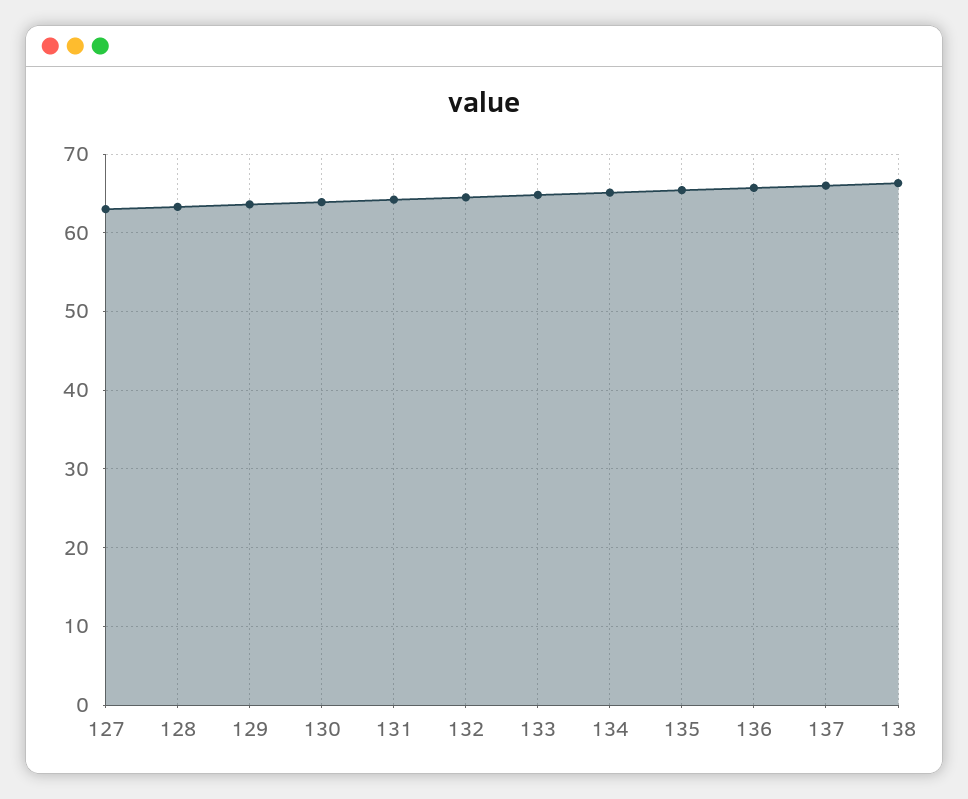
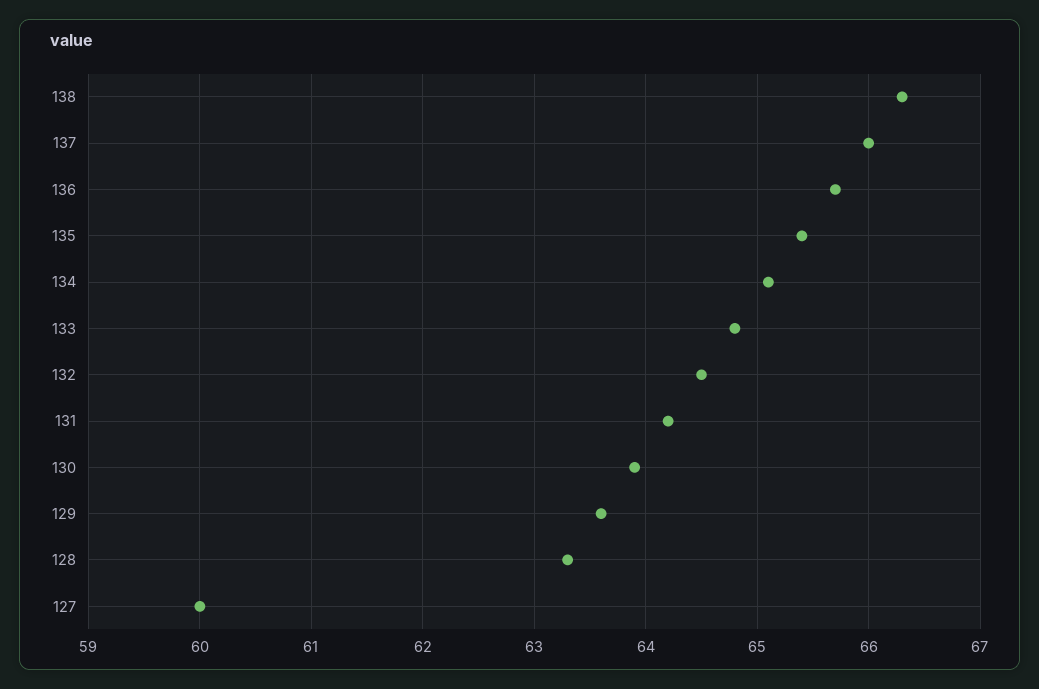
127: 63 -> 60

